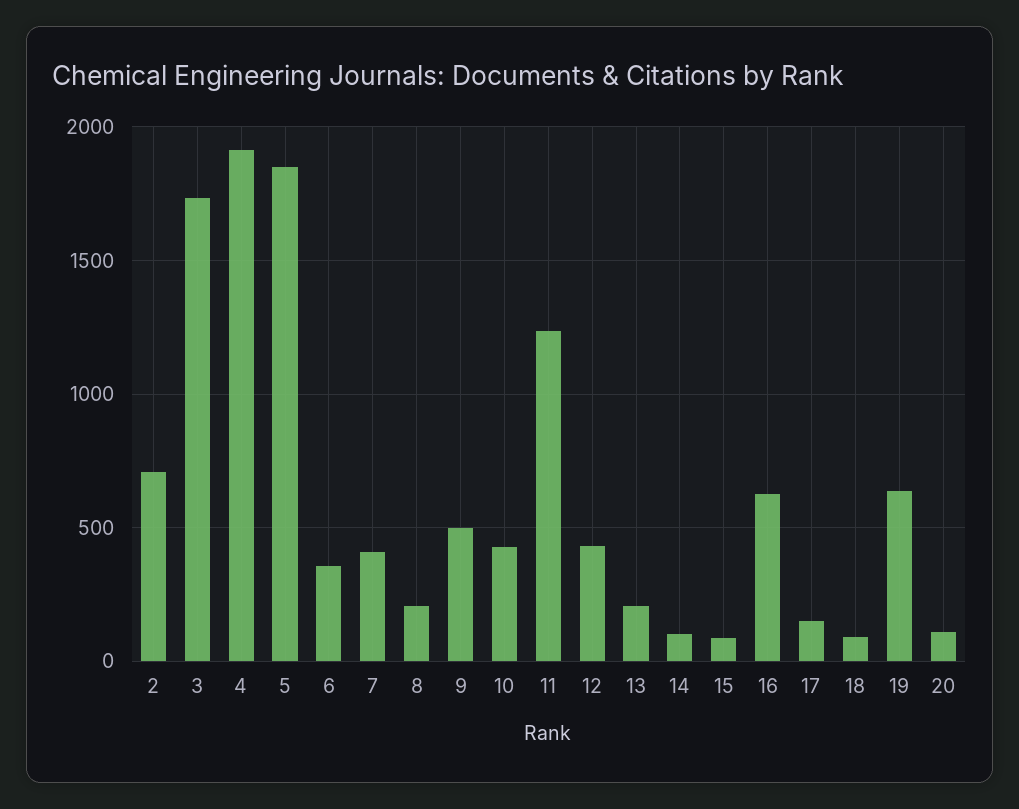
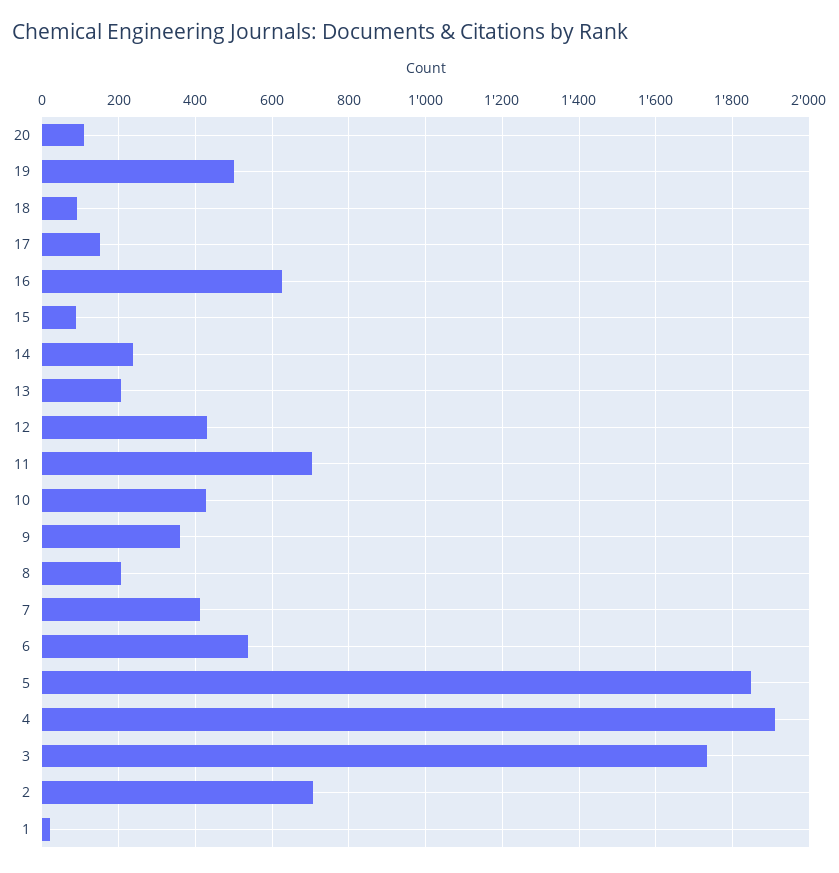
6: 350 -> 540
9: 500 -> 360
11: 1250 -> 700
14: 100 -> 240
19: 650 -> 500
1: none -> 20

